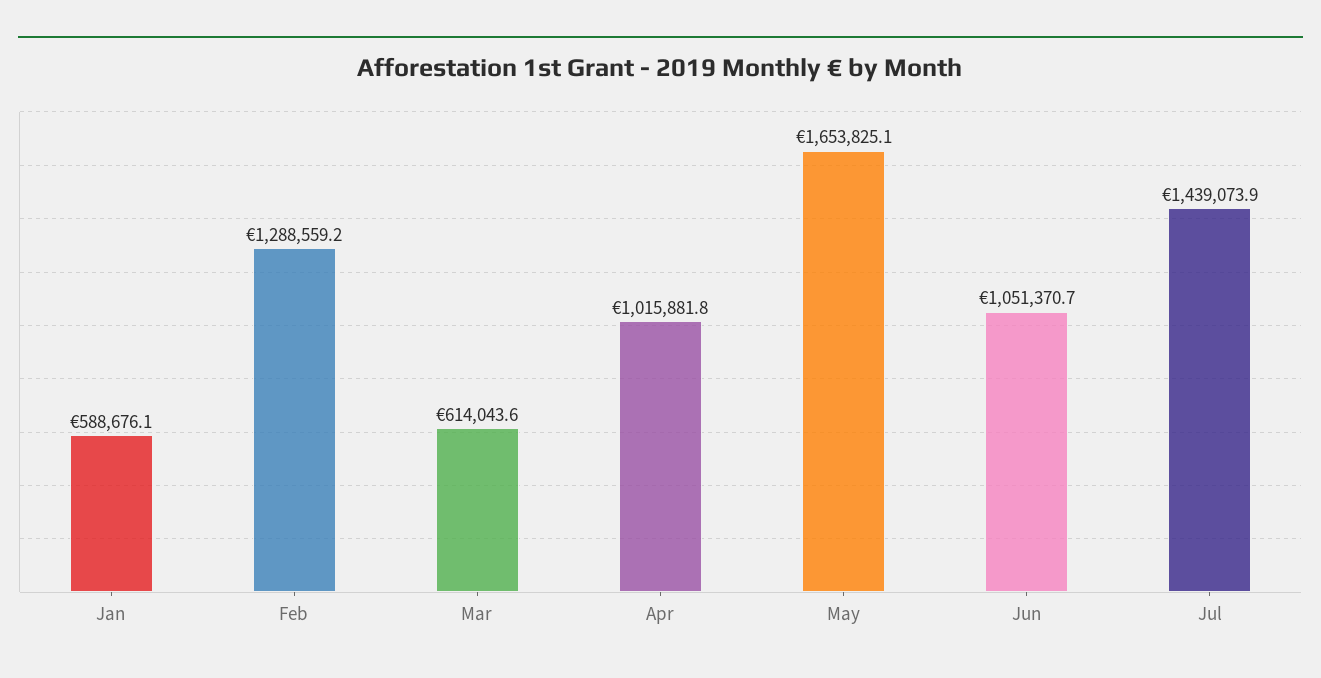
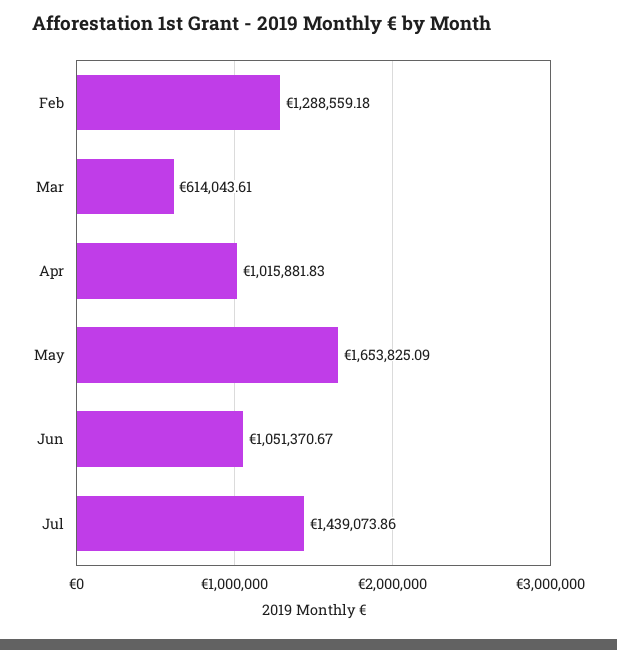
Jan: 588676.1 -> none

